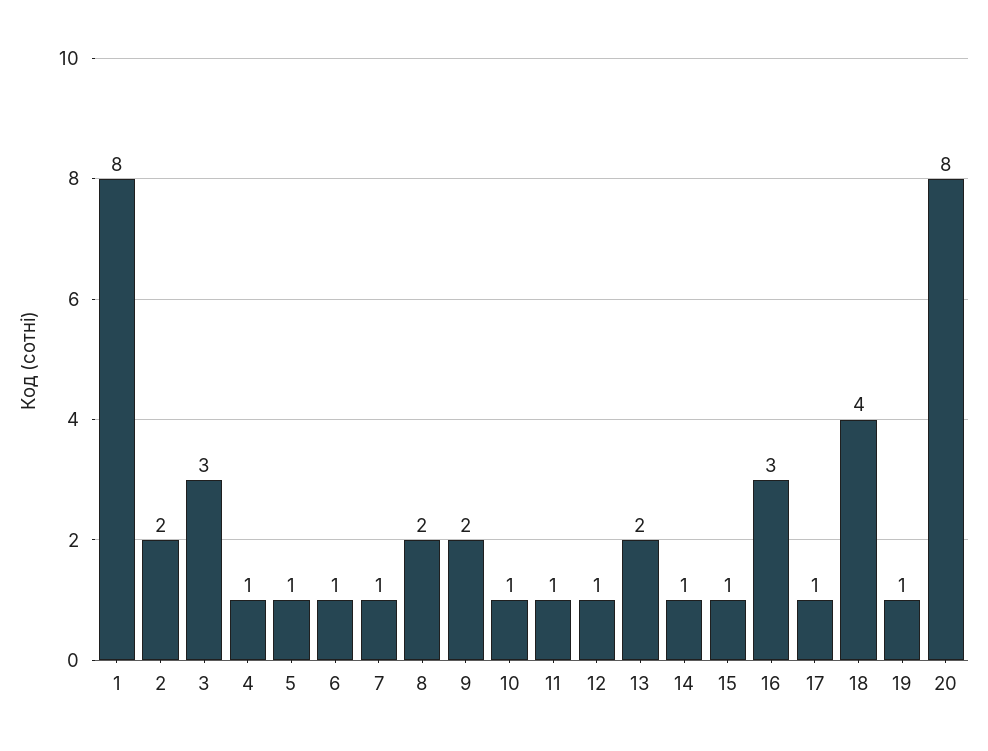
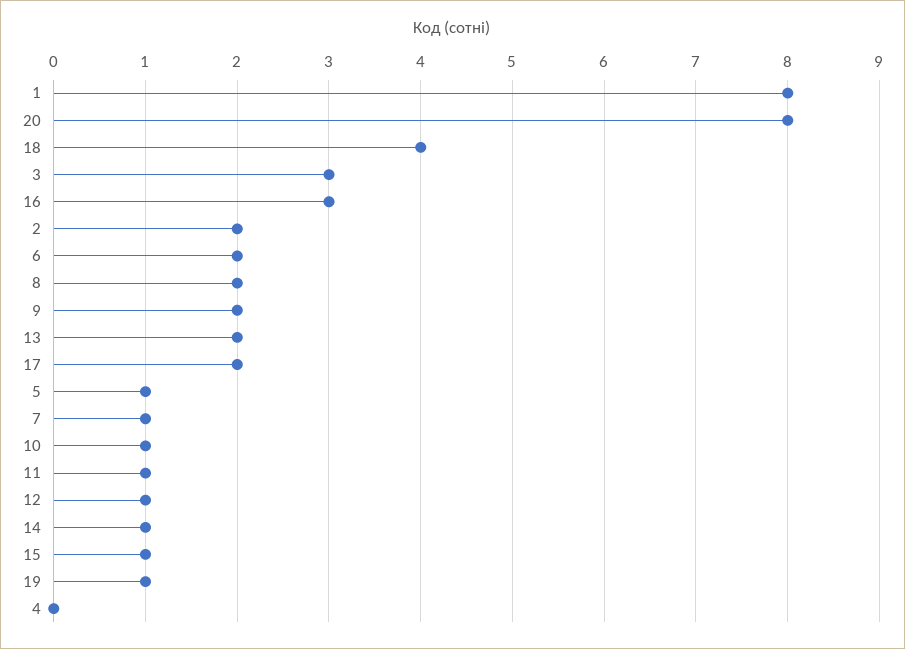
4: 1 -> 0
6: 1 -> 2
17: 1 -> 2

